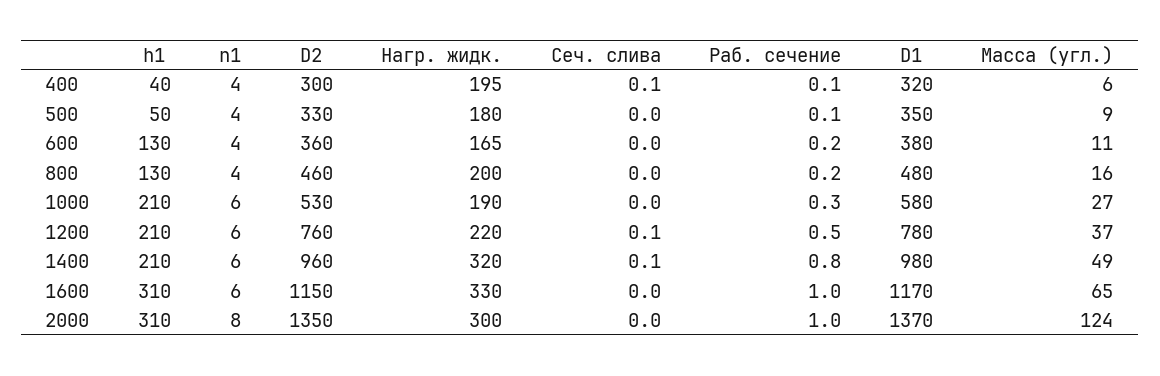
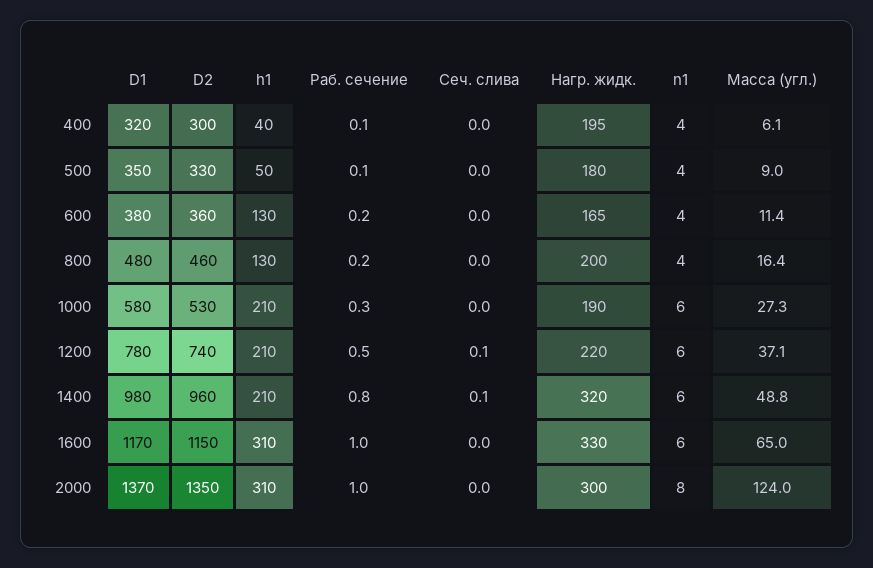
Сеч. слива, 400: 0.1 -> 0
D2, 1200: 760 -> 740

